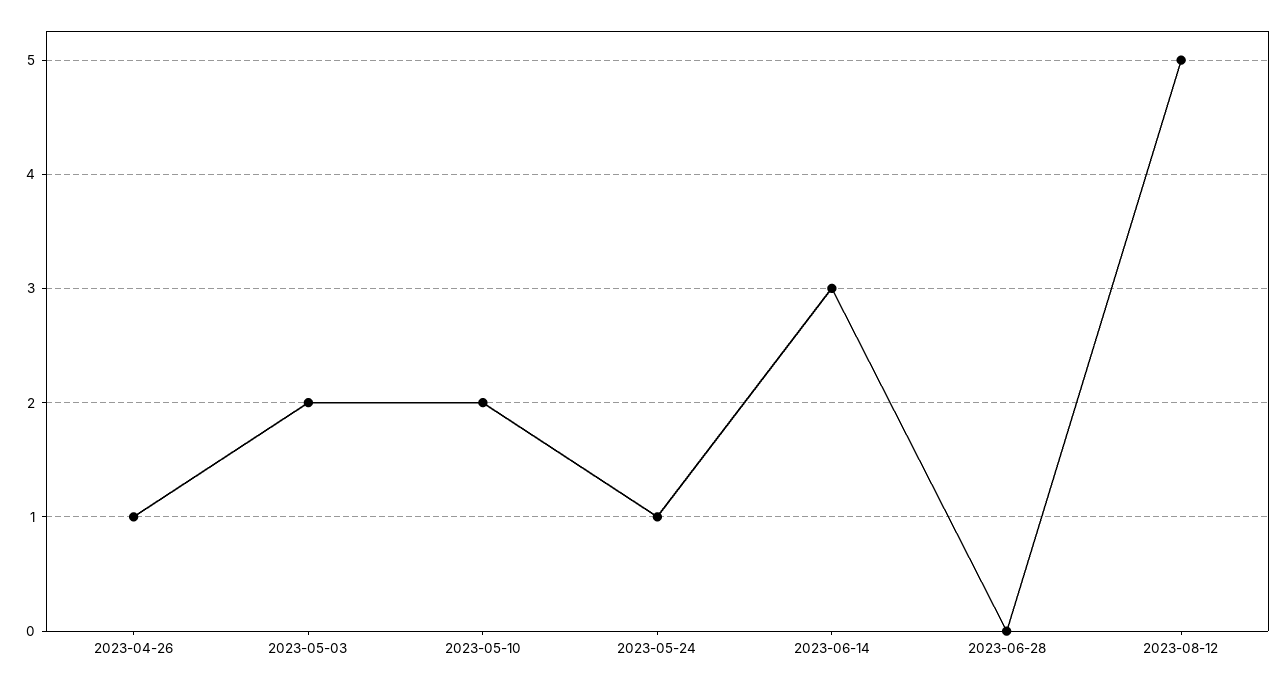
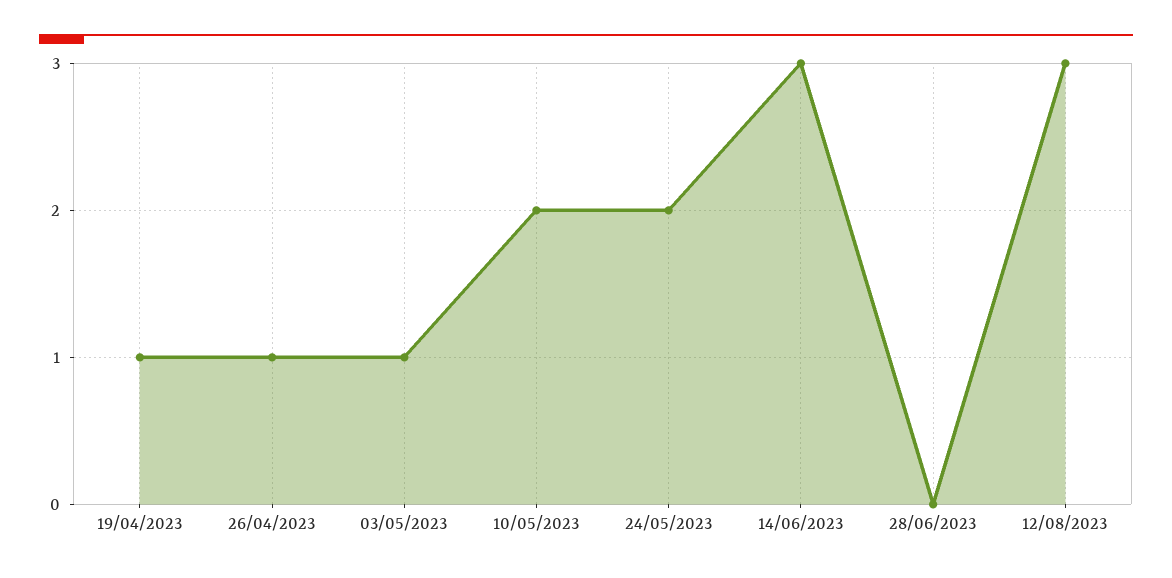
2023-05-03: 2 -> 1
2023-05-24: 1 -> 2
2023-08-12: 5 -> 3
19/04/2023: none -> 1

